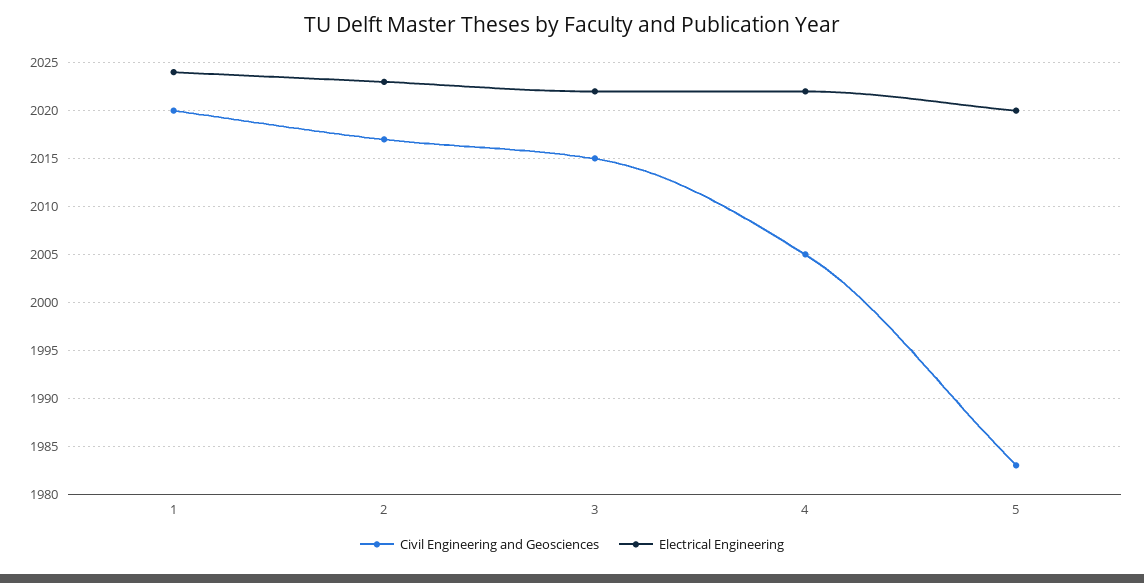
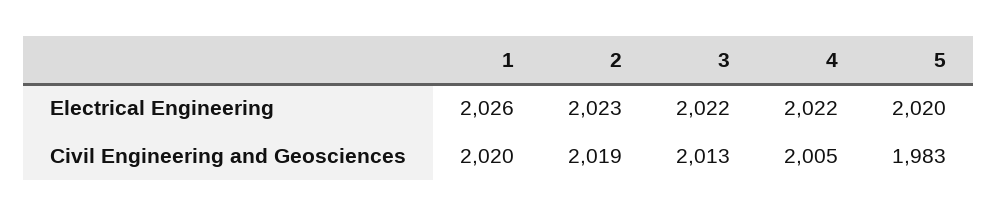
Electrical Engineering, 1: 2024 -> 2026
Civil Engineering and Geosciences, 2: 2017 -> 2019
Civil Engineering and Geosciences, 3: 2015 -> 2013

